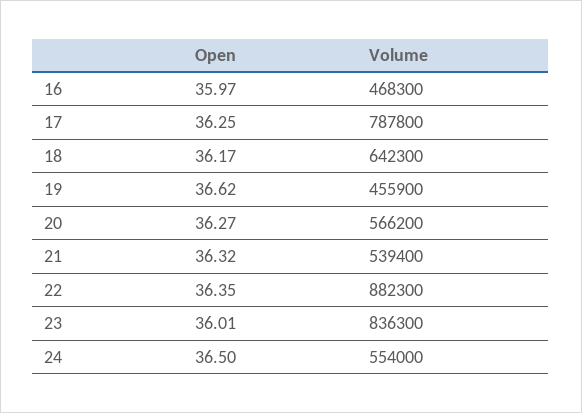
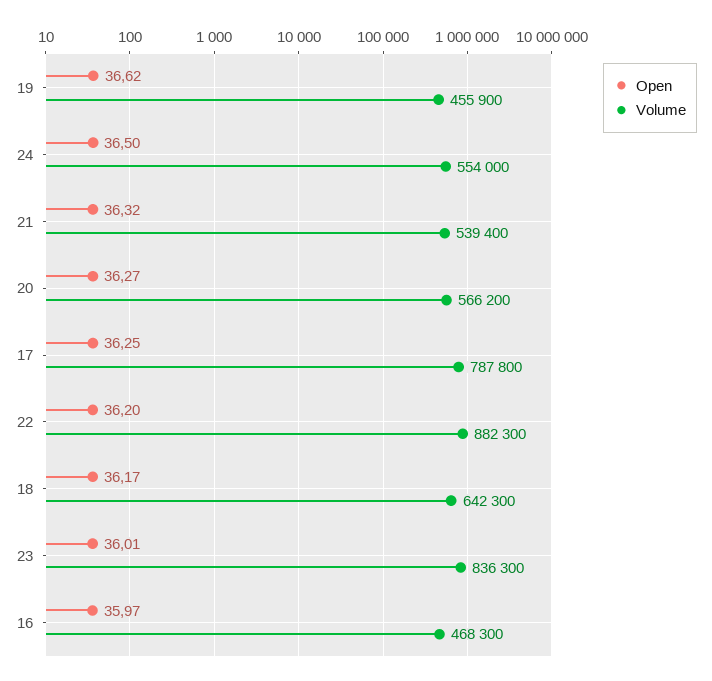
Open, 22: 36.35 -> 36.2

